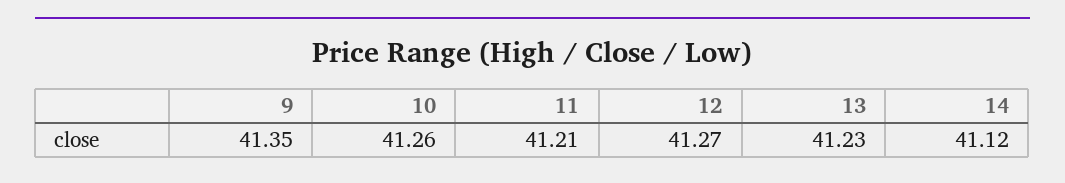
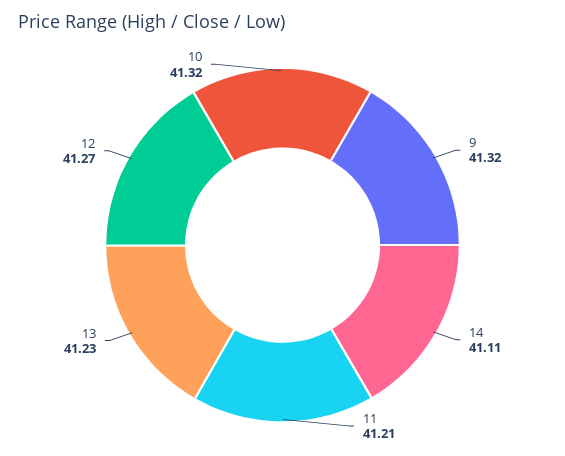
9: 41.35 -> 41.32
10: 41.26 -> 41.32
14: 41.12 -> 41.11

